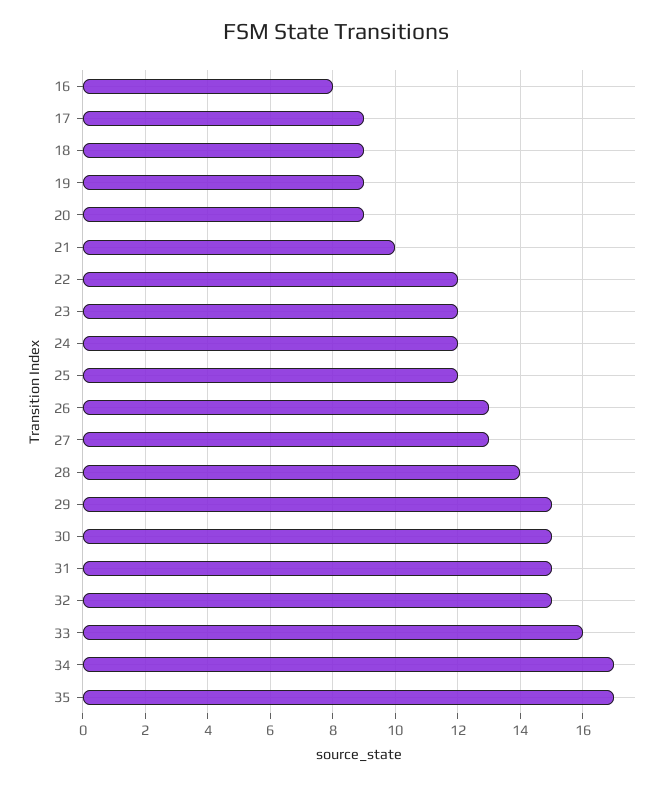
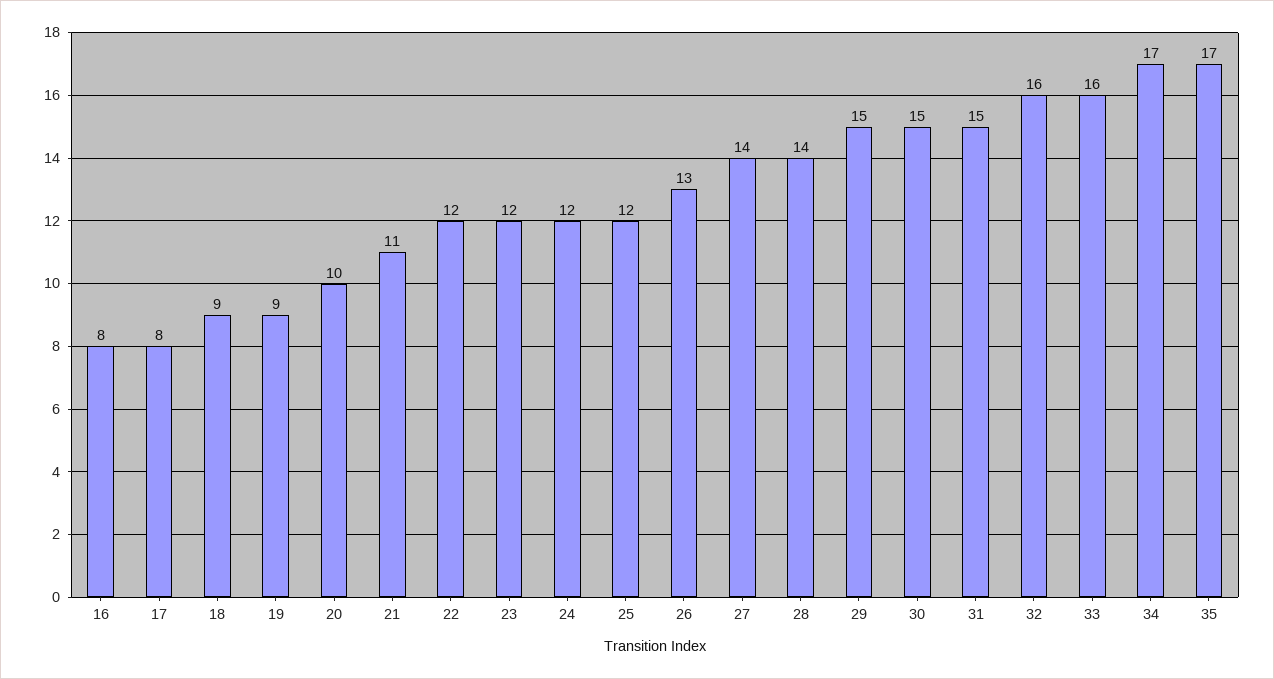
17: 9 -> 8
20: 9 -> 10
21: 10 -> 11
27: 13 -> 14
32: 15 -> 16

